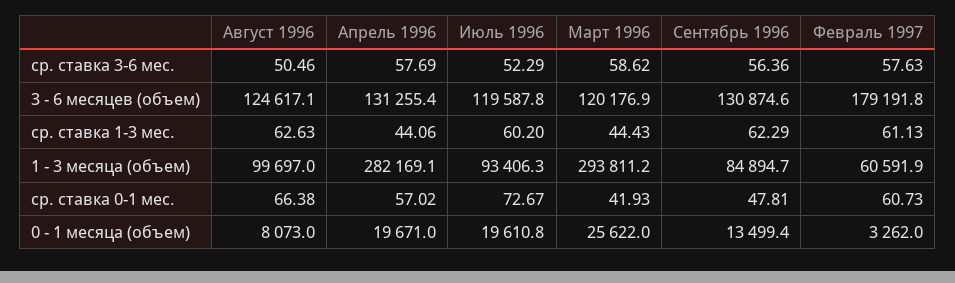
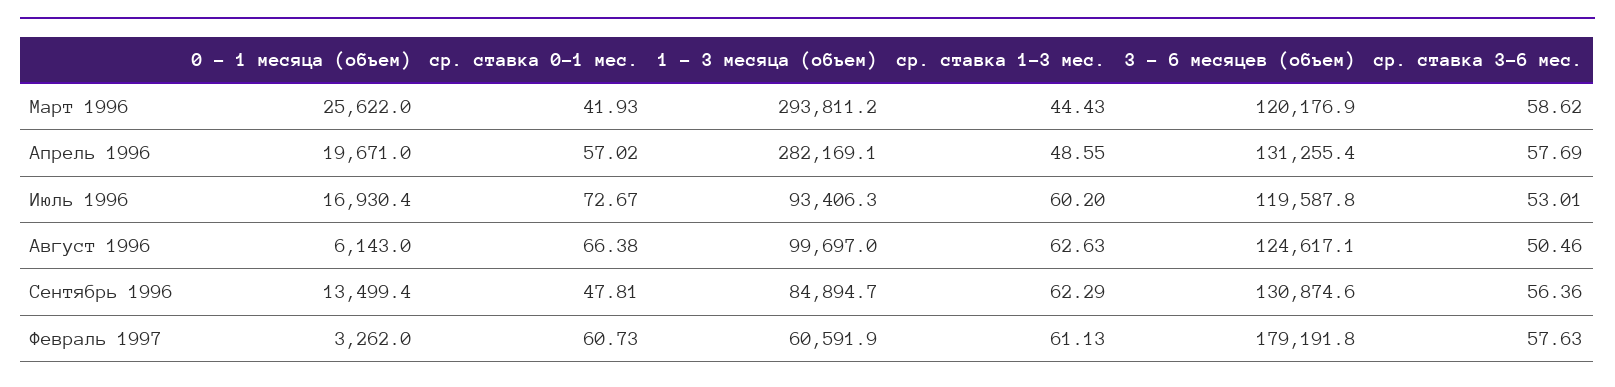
Июль 1996, ср. ставка 3-6 мес.: 52.29 -> 53.01
Апрель 1996, ср. ставка 1-3 мес.: 44.06 -> 48.55
Август 1996, 0 - 1 месяца (объем): 8073 -> 6143
Июль 1996, 0 - 1 месяца (объем): 19610.8 -> 16930.4

